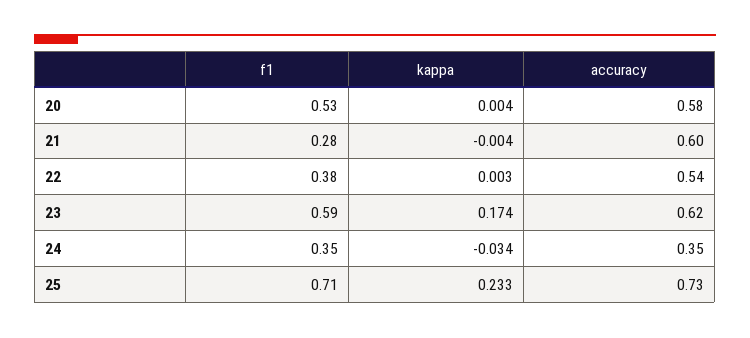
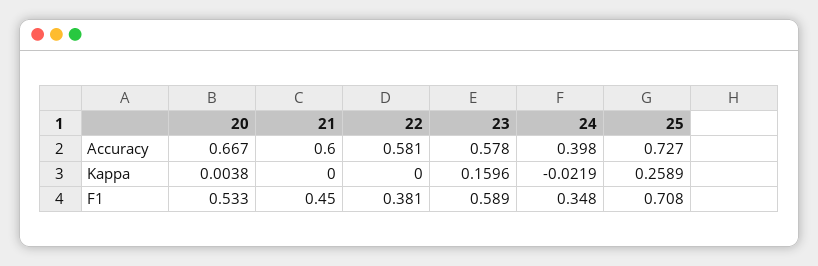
accuracy, 20: 0.58 -> 0.667
f1, 21: 0.28 -> 0.45
kappa, 21: -0.004 -> 0
kappa, 22: 0.003 -> 0
accuracy, 22: 0.54 -> 0.581
kappa, 23: 0.174 -> 0.1596
accuracy, 23: 0.62 -> 0.578
kappa, 24: -0.034 -> -0.0219
accuracy, 24: 0.35 -> 0.398
kappa, 25: 0.233 -> 0.2589

